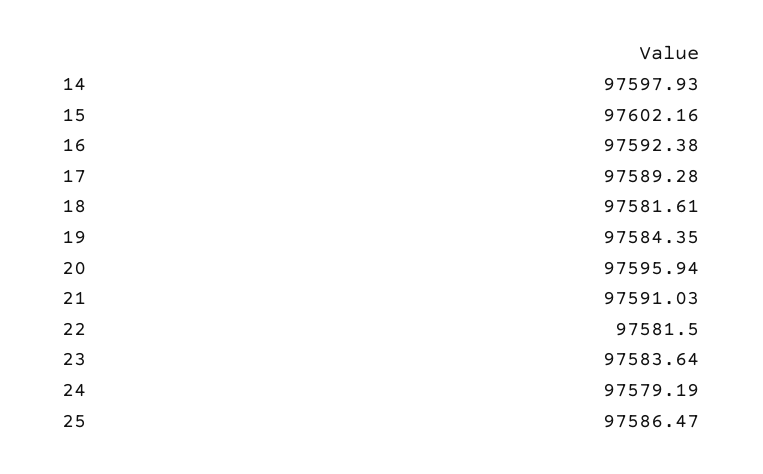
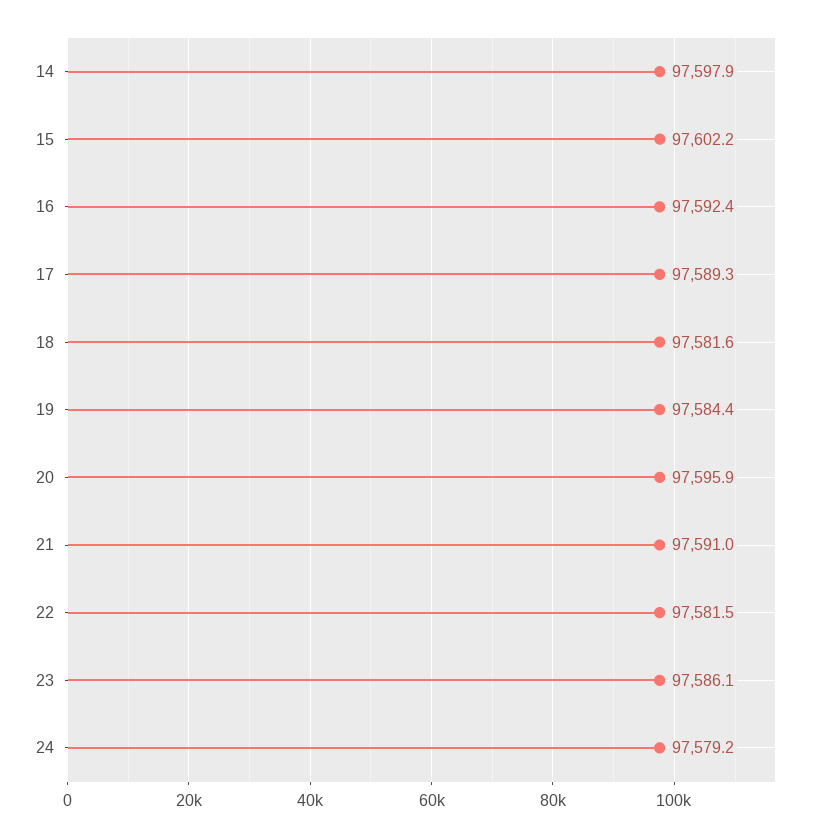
23: 97583.64 -> 97586.1
25: 97586.47 -> none

